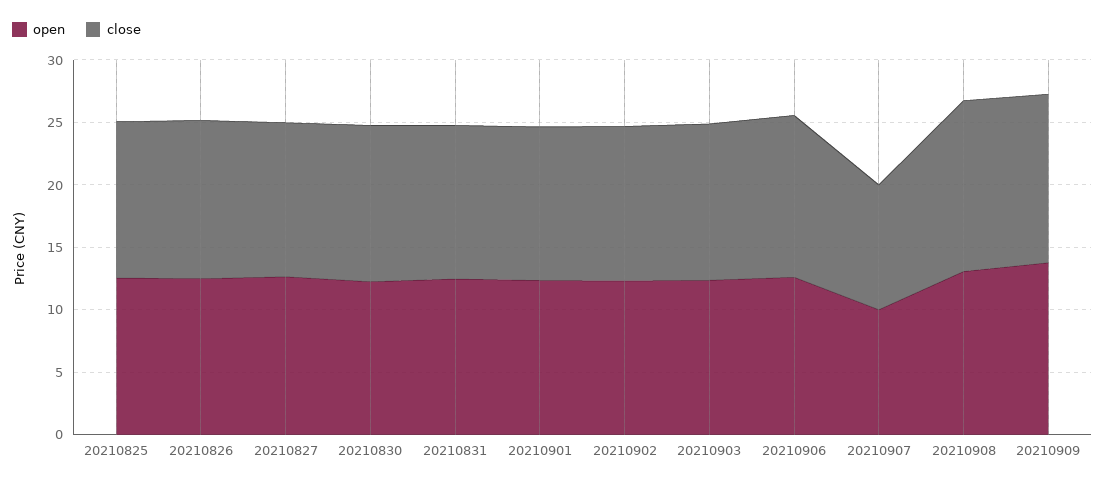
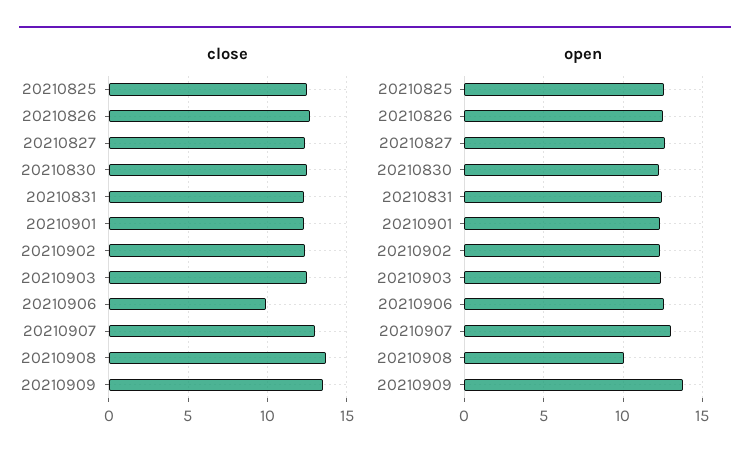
close, 20210906: 13 -> 10
open, 20210907: 10 -> 13
close, 20210907: 10 -> 13
open, 20210908: 13 -> 10

